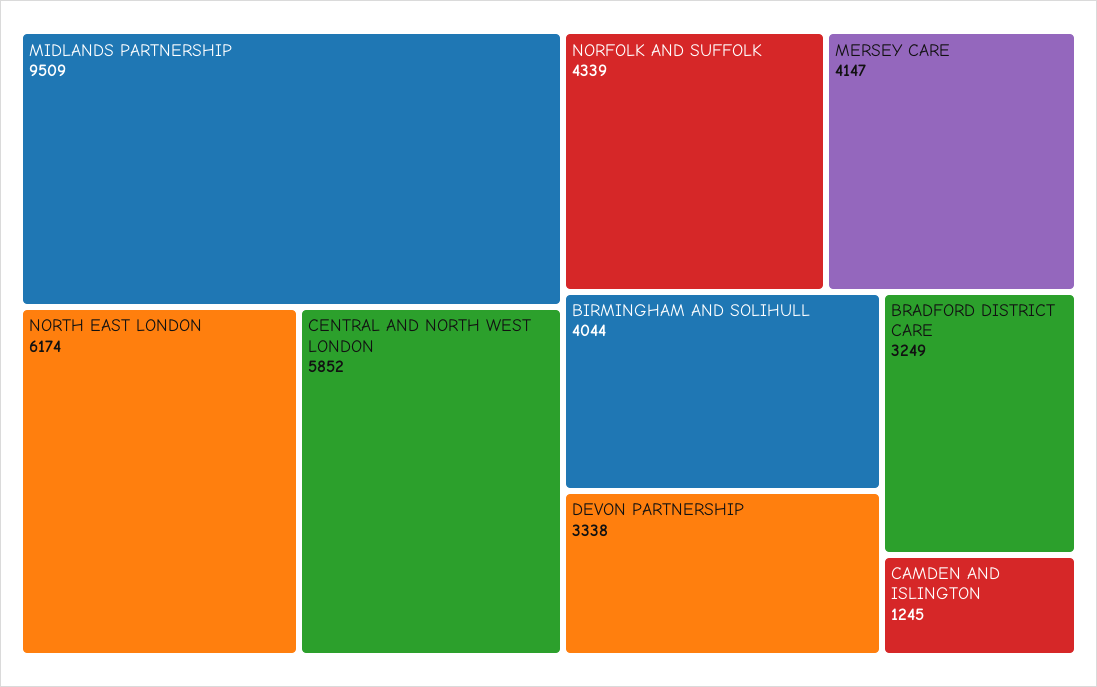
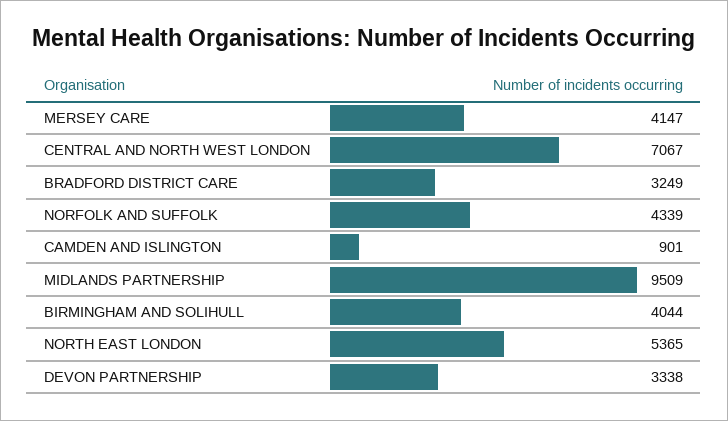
NORTH EAST LONDON: 6174 -> 5365
CENTRAL AND NORTH WEST LONDON: 5852 -> 7067
CAMDEN AND ISLINGTON: 1245 -> 901

